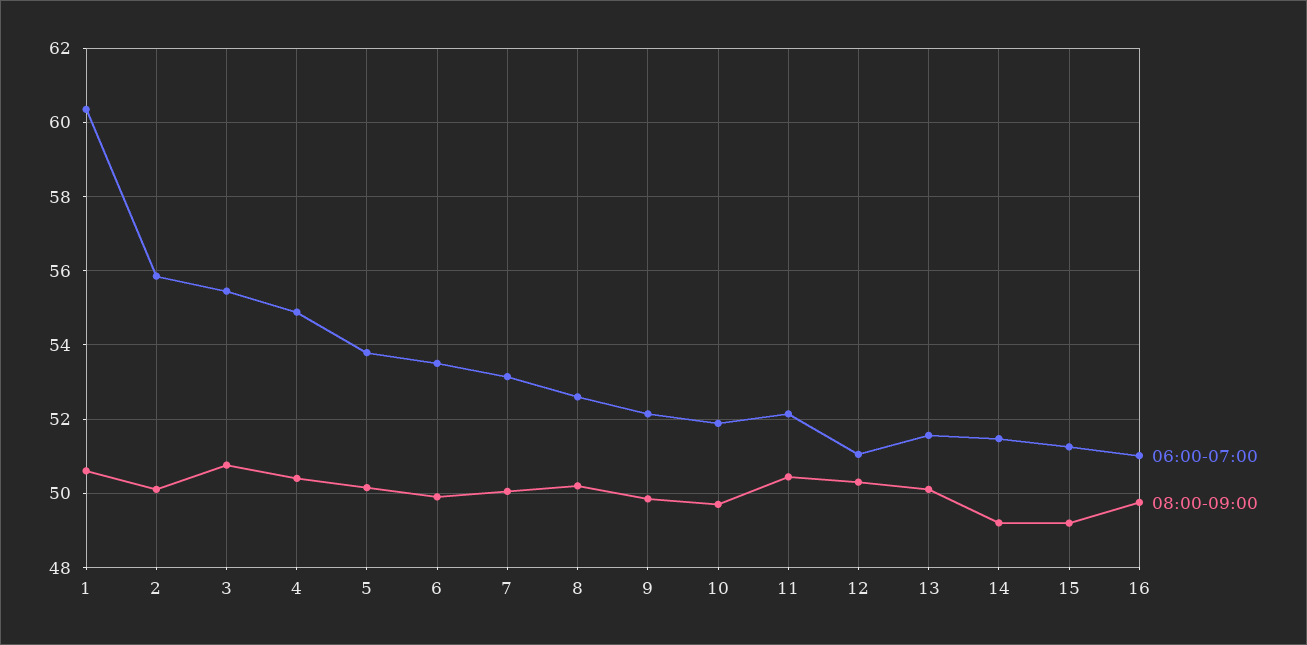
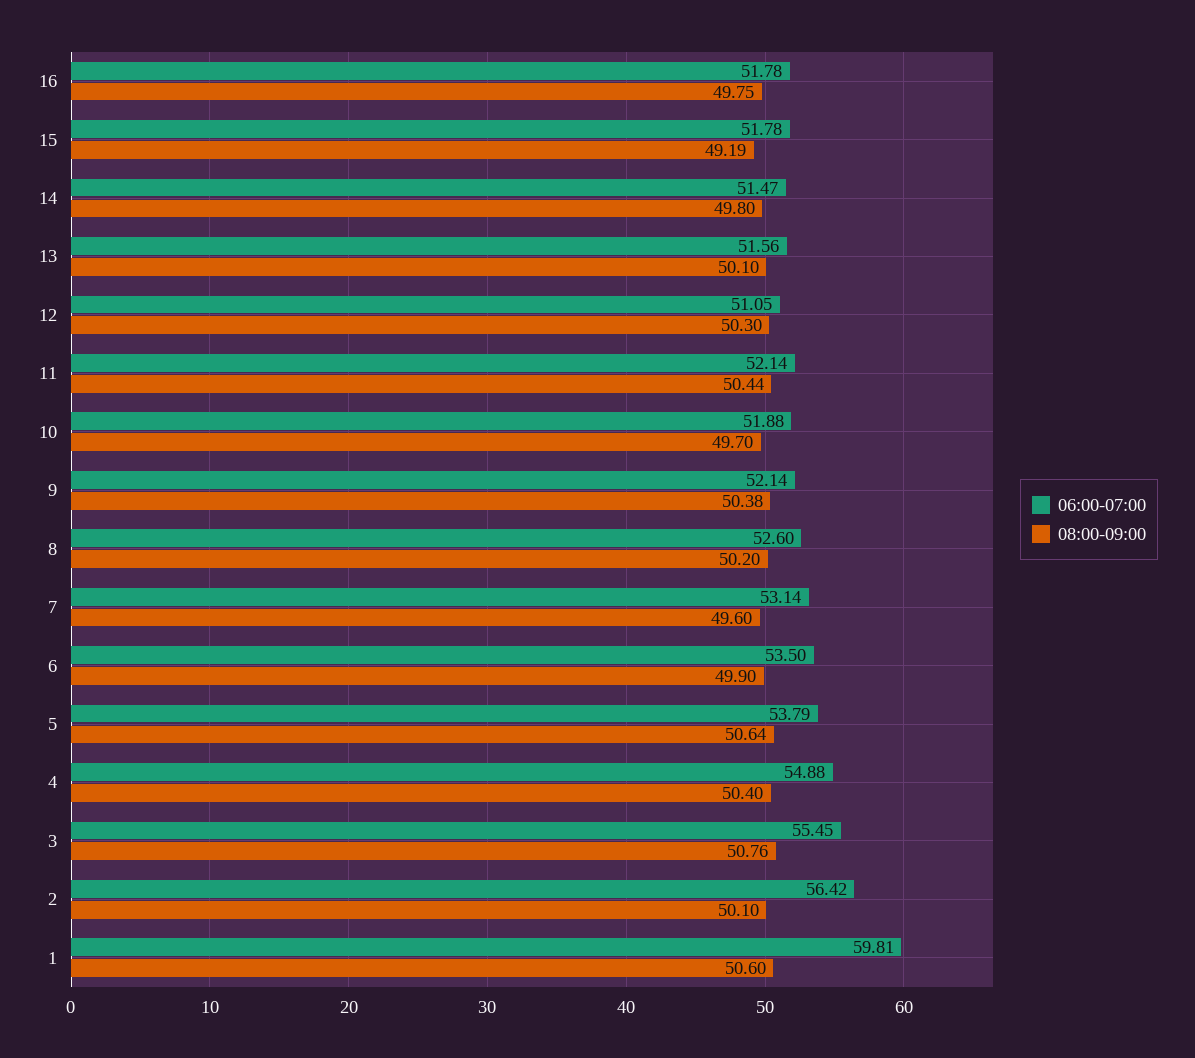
06:00-07:00, 1: 60.4 -> 59.81
06:00-07:00, 2: 55.8 -> 56.42
08:00-09:00, 5: 50.2 -> 50.64
08:00-09:00, 7: 50 -> 49.6
08:00-09:00, 9: 49.8 -> 50.38
08:00-09:00, 14: 49.2 -> 49.8
06:00-07:00, 15: 51.2 -> 51.78
06:00-07:00, 16: 51 -> 51.78

